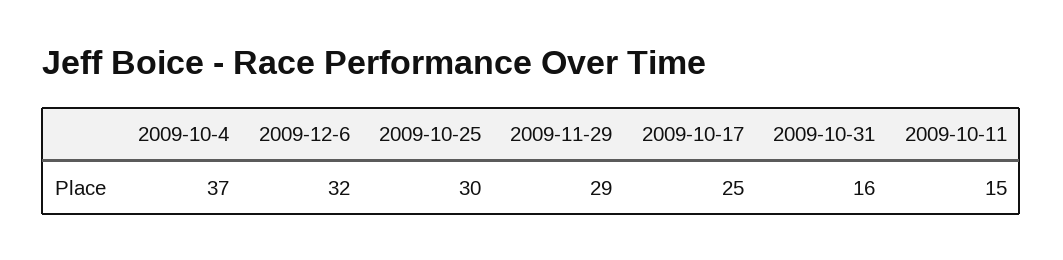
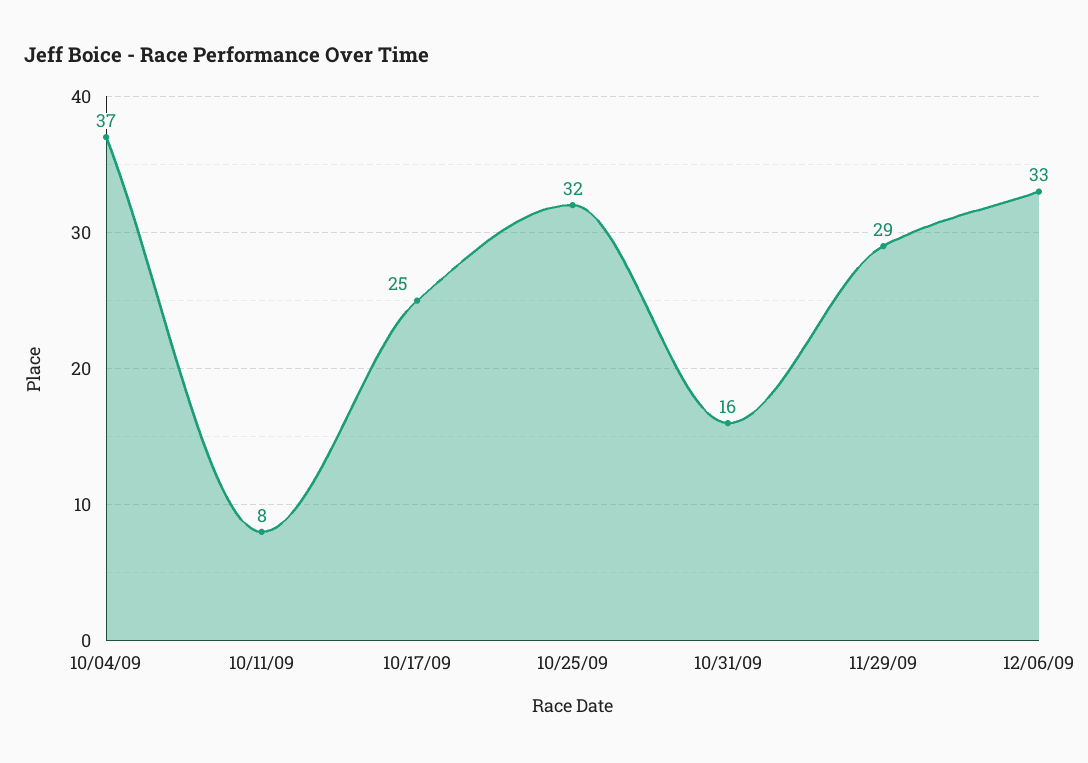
2009-12-6: 32 -> 33
2009-10-25: 30 -> 32
2009-10-11: 15 -> 8

